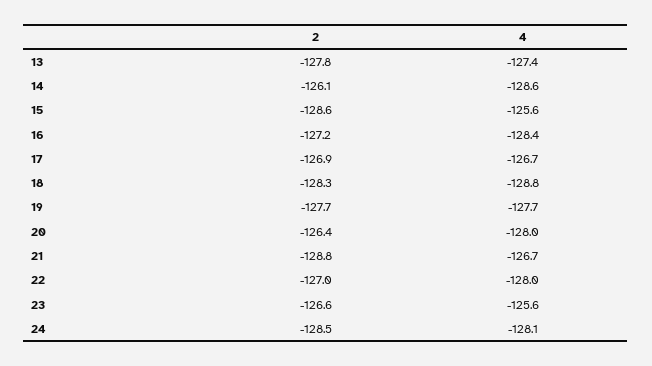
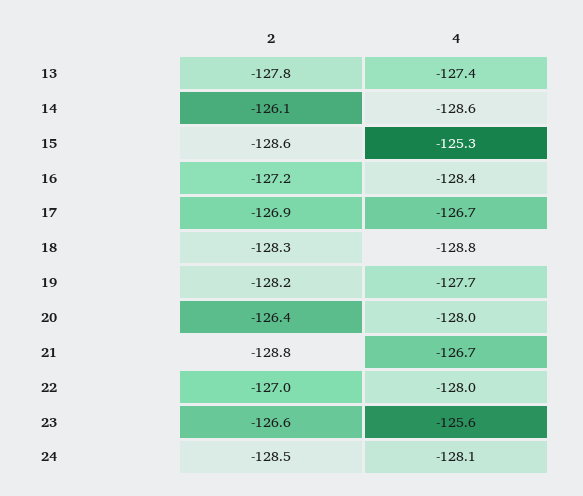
4, 15: -125.6 -> -125.3
2, 19: -127.7 -> -128.2

